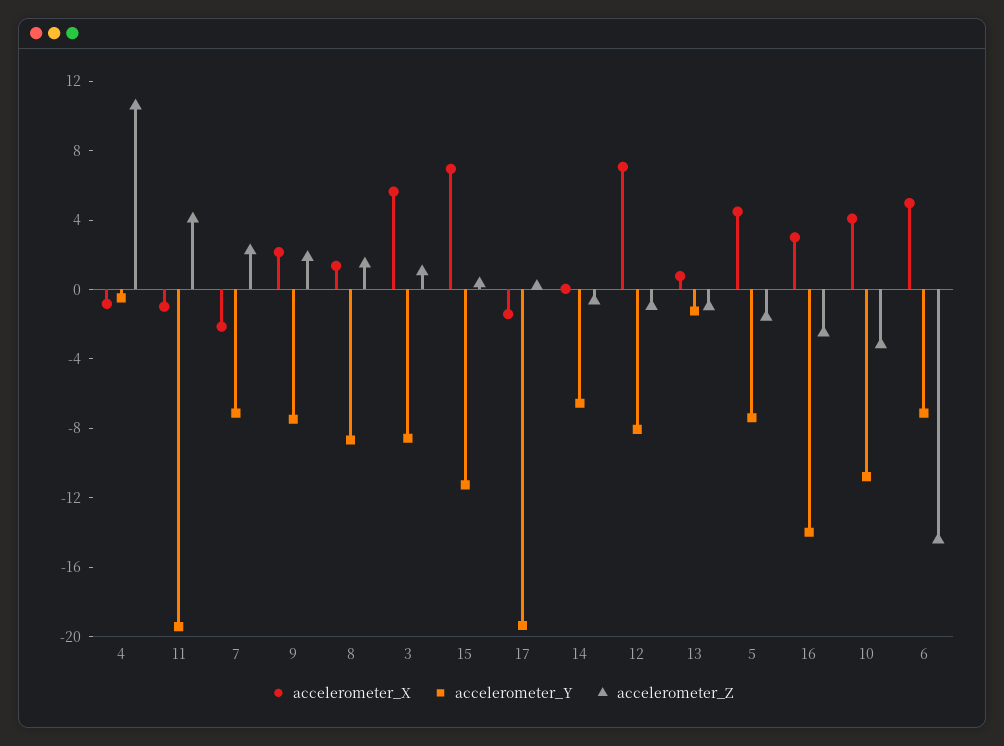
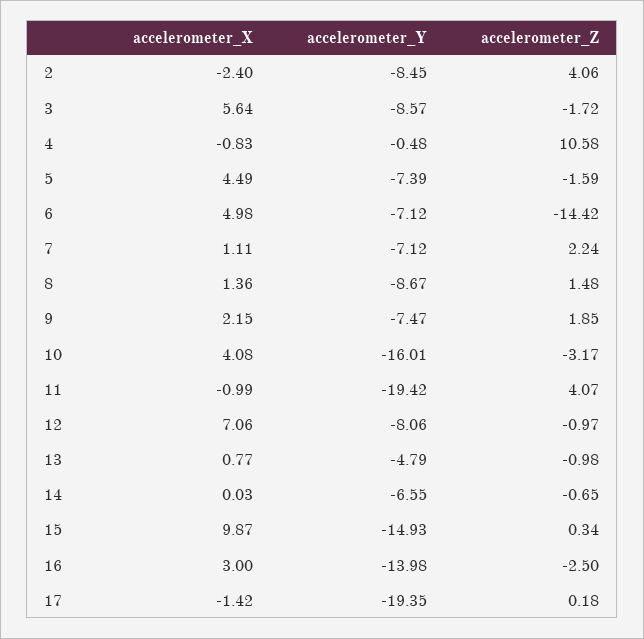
accelerometer_X, 7: -2 -> 1.11
accelerometer_Z, 3: 1 -> -1.72
accelerometer_X, 15: 7 -> 9.87
accelerometer_Y, 15: -11 -> -14.93
accelerometer_Y, 13: -1 -> -4.79
accelerometer_Y, 10: -11 -> -16.01
accelerometer_X, 2: none -> -2.4
accelerometer_Y, 2: none -> -8.45
accelerometer_Z, 2: none -> 4.06

